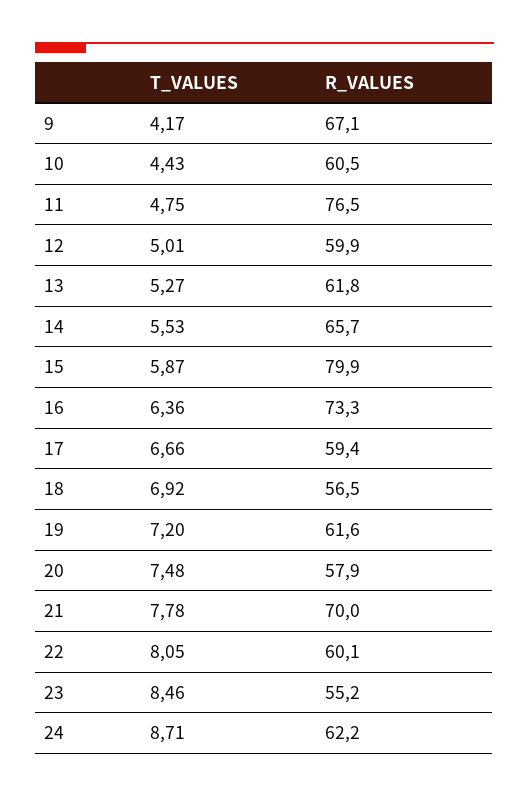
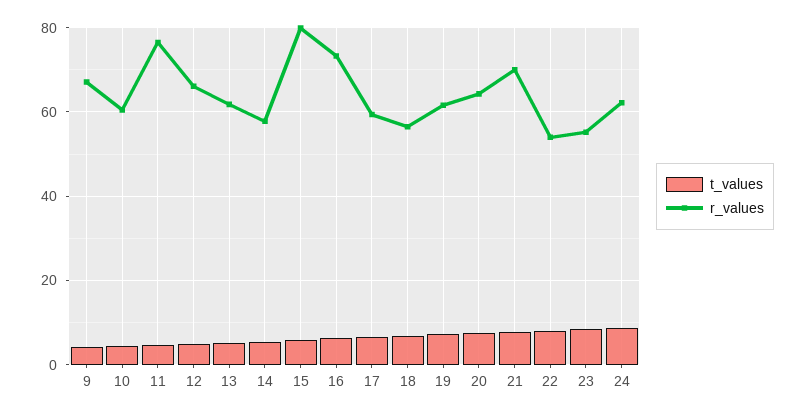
R_VALUES, 12: 59.9 -> 66
R_VALUES, 14: 65.7 -> 58
R_VALUES, 20: 57.9 -> 64
R_VALUES, 22: 60.1 -> 54

